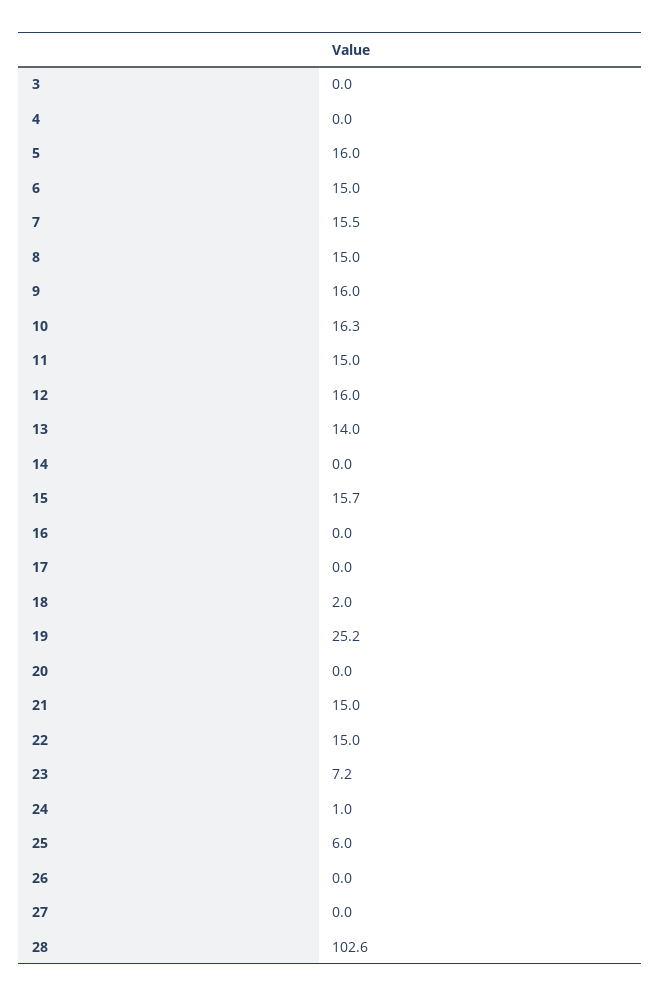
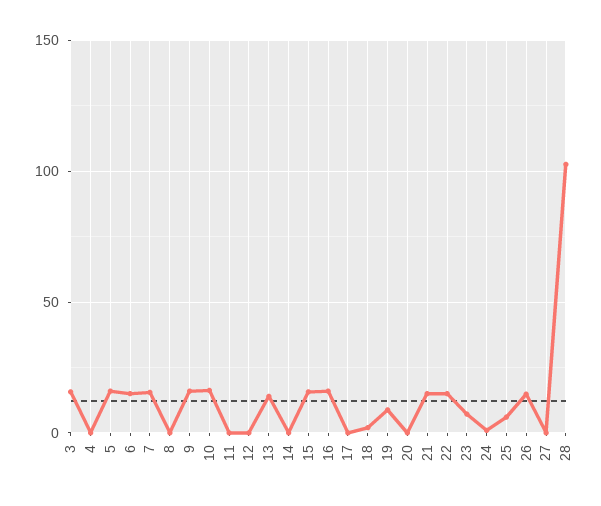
3: 0 -> 15
8: 15 -> 0
11: 15 -> 0
12: 16 -> 0
16: 0 -> 15
19: 25.2 -> 10
26: 0 -> 15

